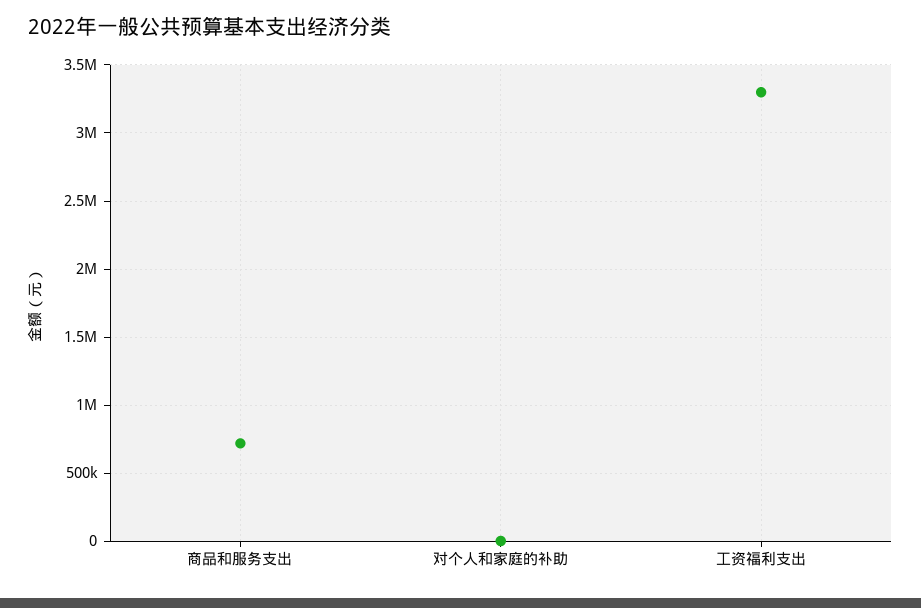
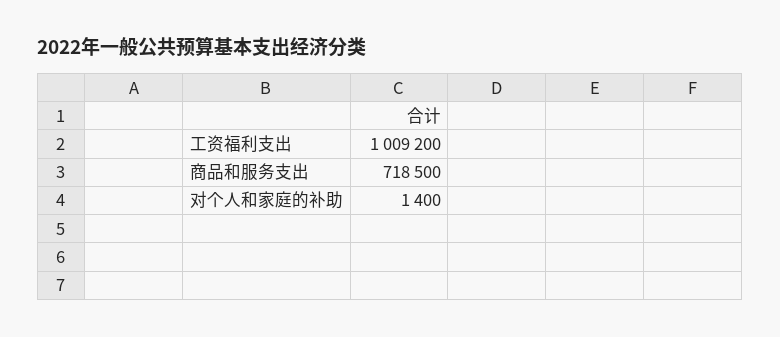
工资福利支出: 3300000 -> 1009200

